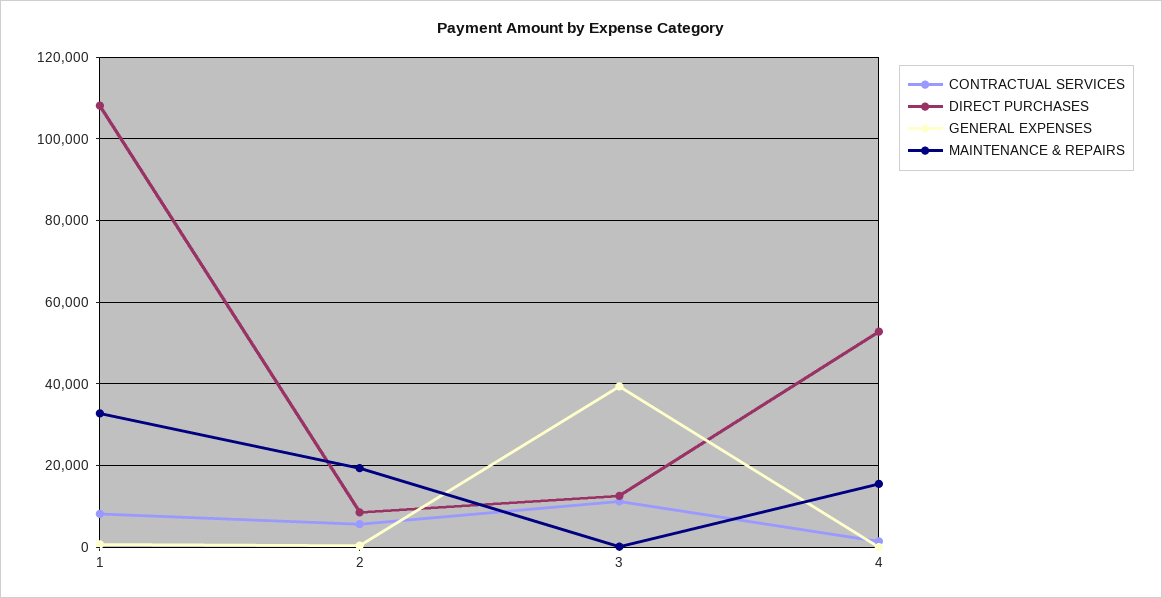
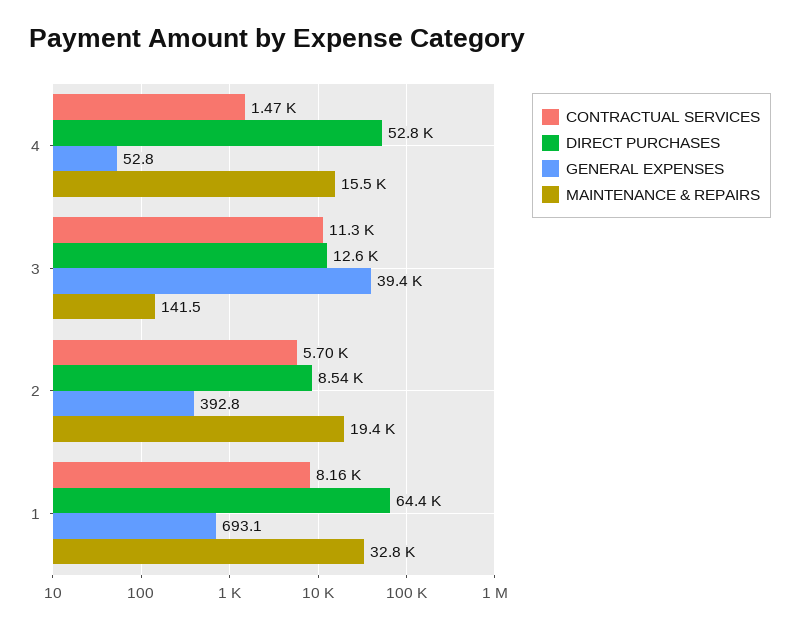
DIRECT PURCHASES, 1: 108000 -> 64400

